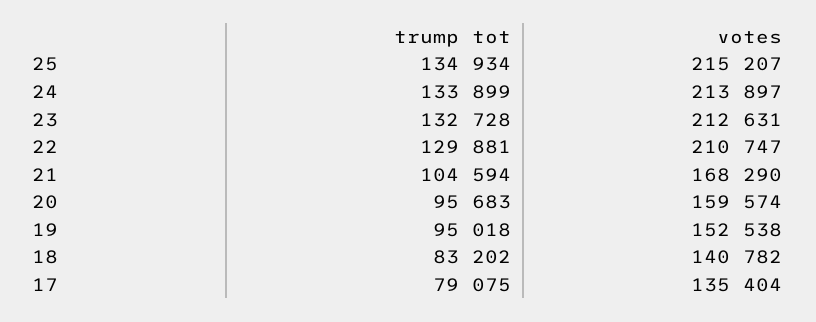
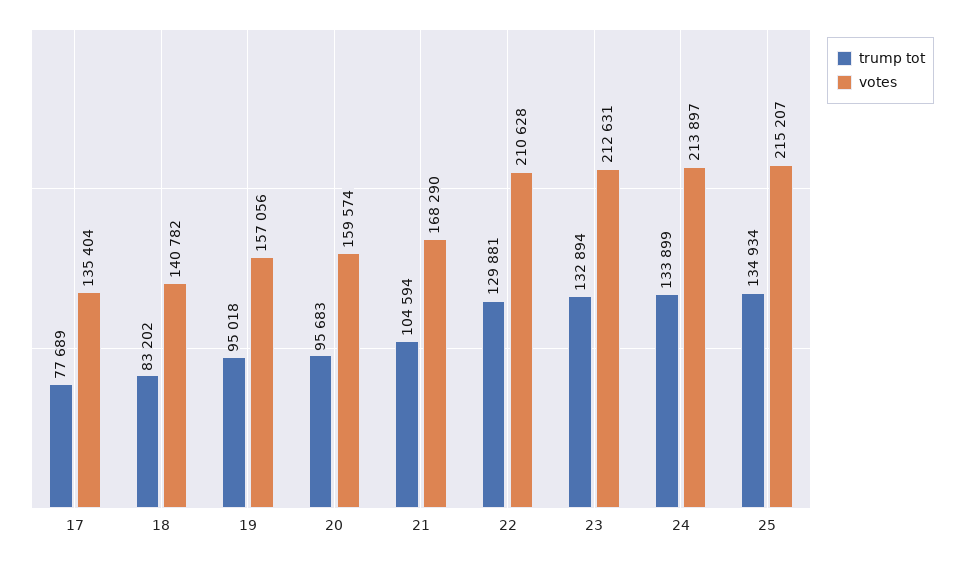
trump tot, 23: 132728 -> 132894
votes, 22: 210747 -> 210628
votes, 19: 152538 -> 157056
trump tot, 17: 79075 -> 77689

